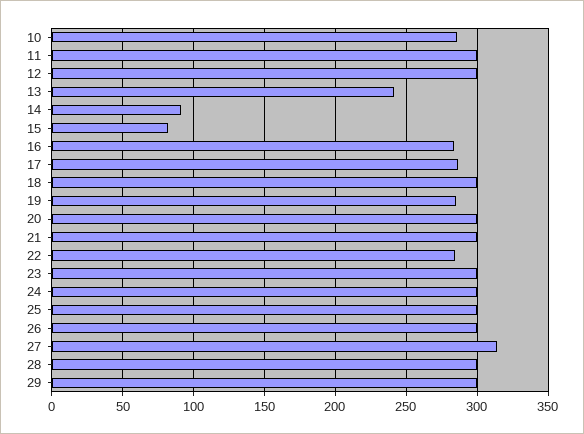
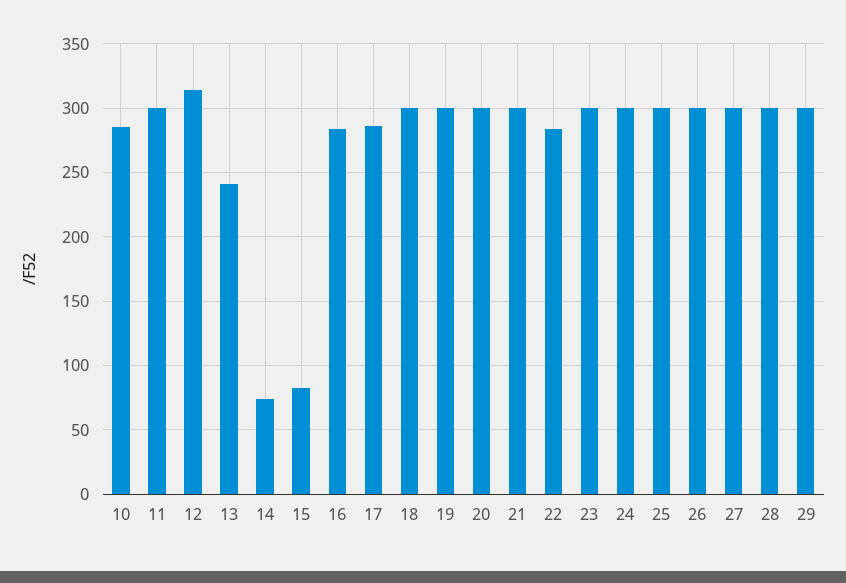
12: 300 -> 315
14: 90 -> 75
19: 285 -> 300
27: 315 -> 300

